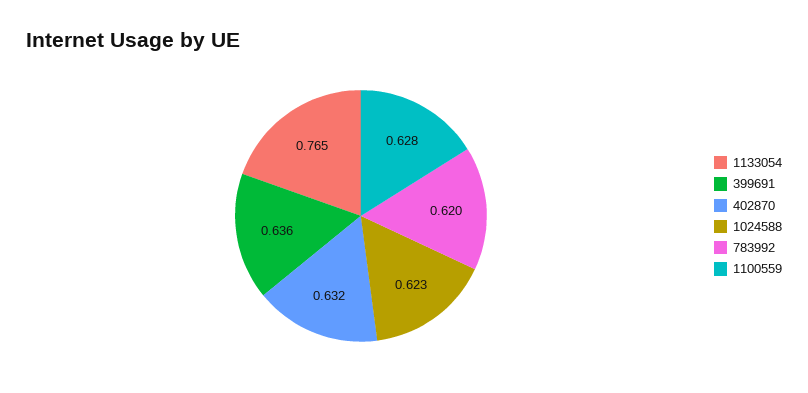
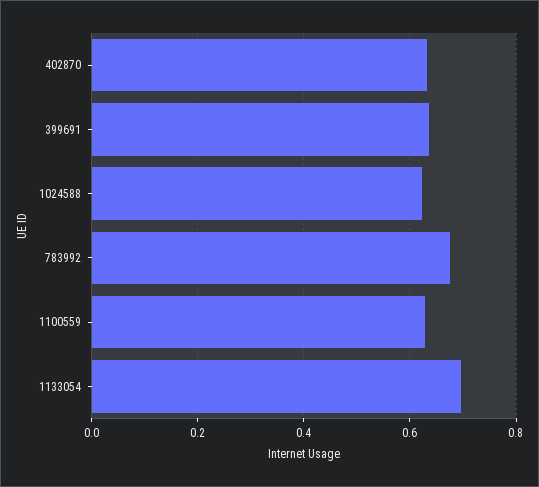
1133054: 0.765 -> 0.7
783992: 0.62 -> 0.68

